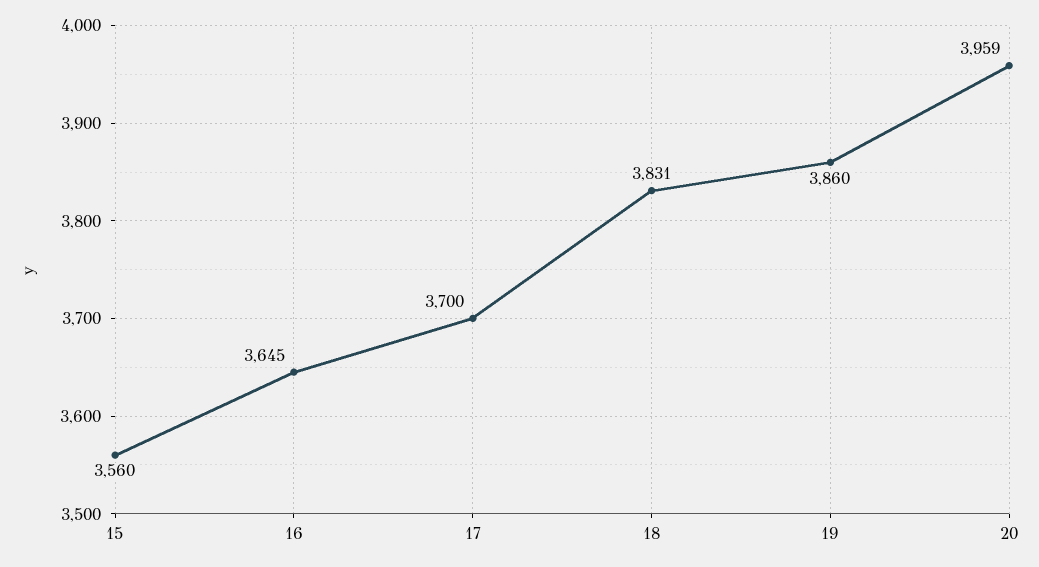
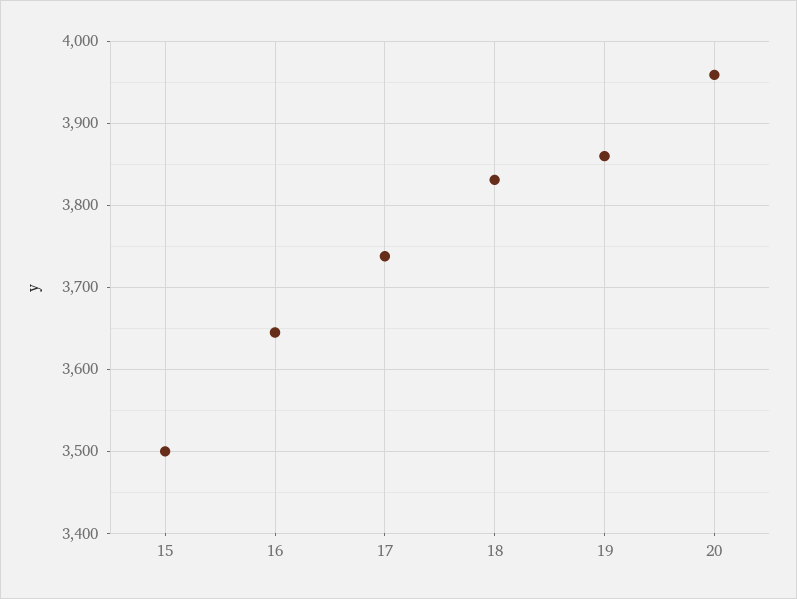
15: 3560 -> 3500
17: 3700 -> 3740

